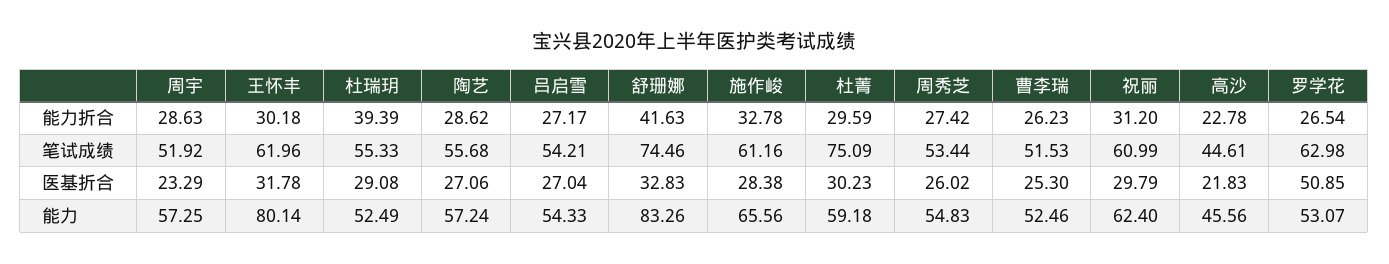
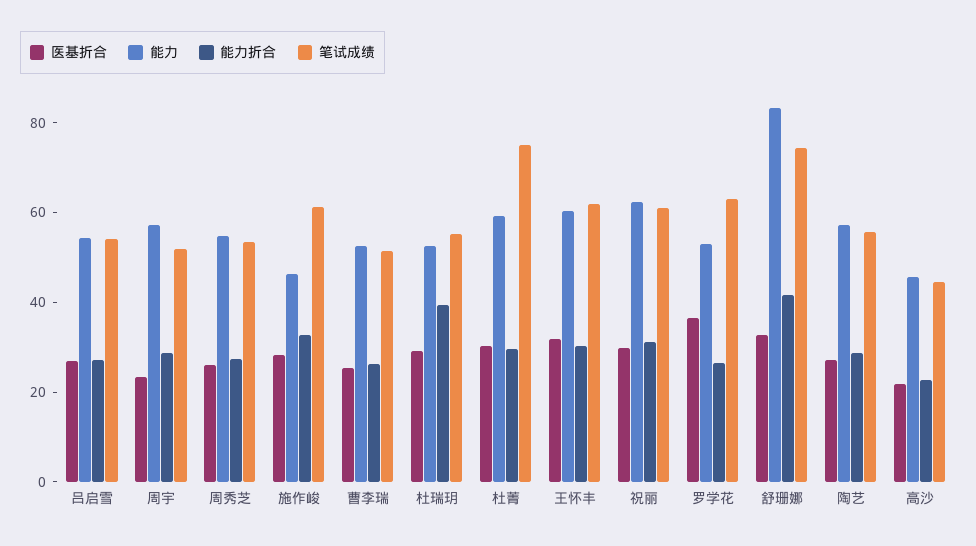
医基折合, 罗学花: 50.85 -> 35
能力, 王怀丰: 80.14 -> 60
能力, 施作峻: 65.56 -> 45

